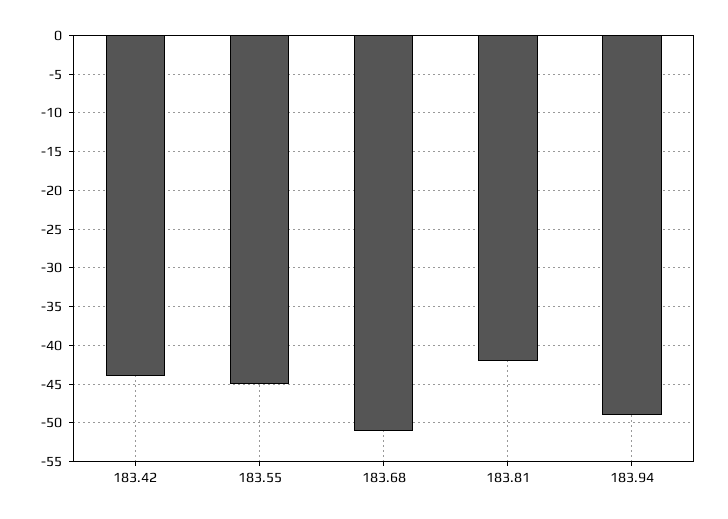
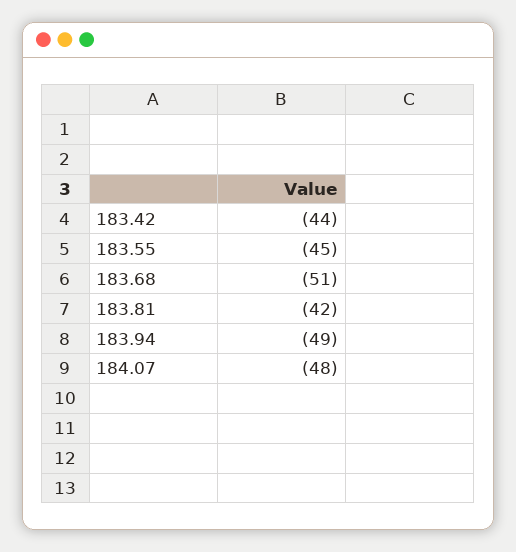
184.07: none -> -48

